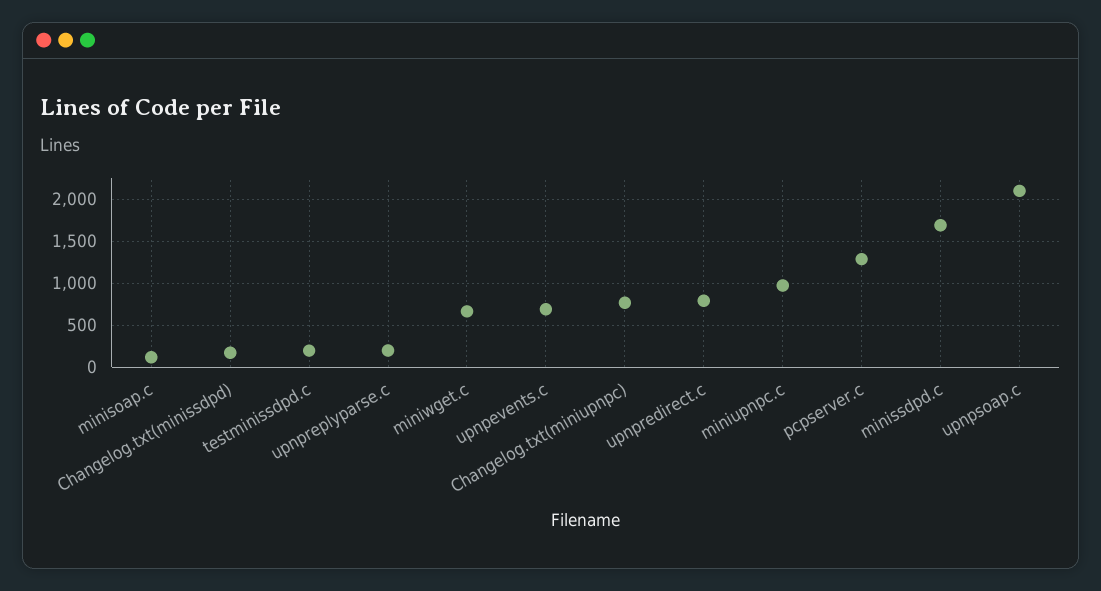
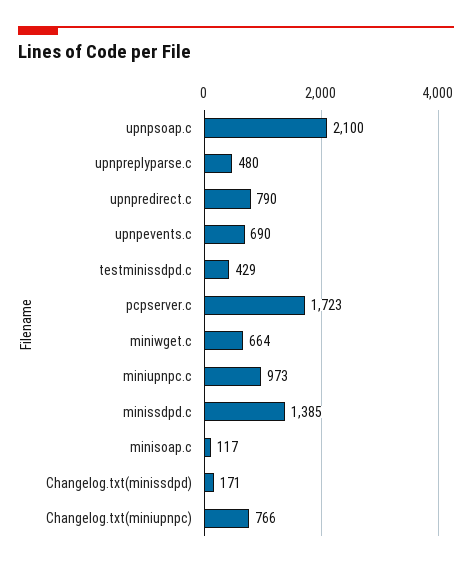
testminissdpd.c: 200 -> 429
upnpreplyparse.c: 200 -> 480
pcpserver.c: 1300 -> 1723
minissdpd.c: 1700 -> 1385

